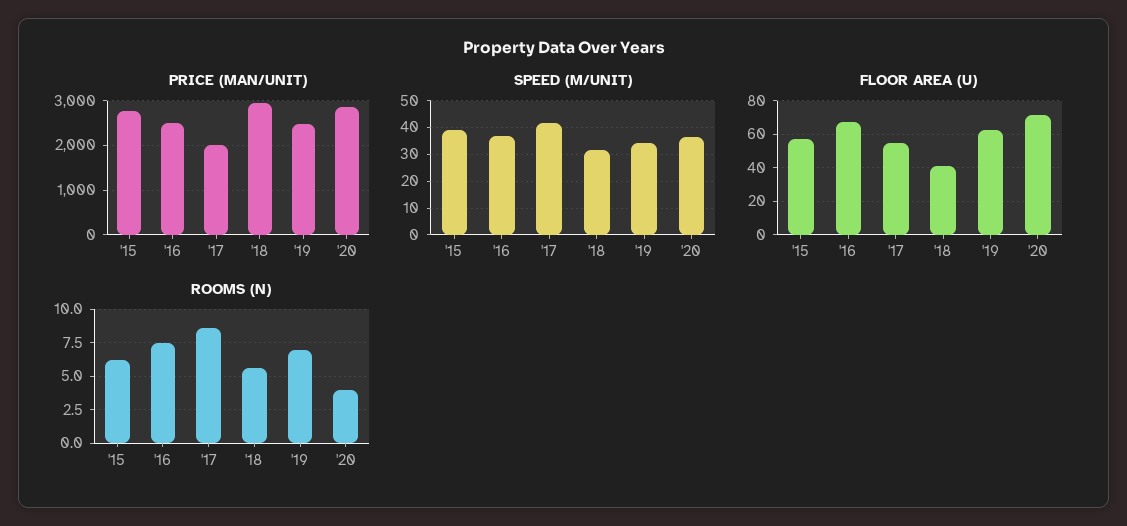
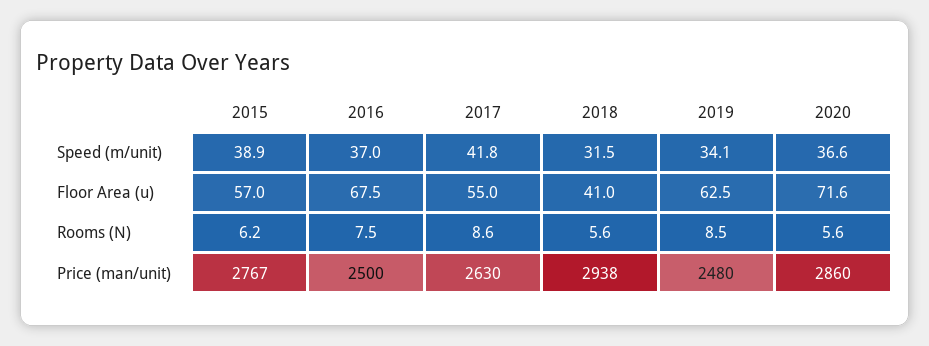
PRICE (MAN/UNIT), '17: 2000 -> 2630
ROOMS (N), '19: 7 -> 8.5
ROOMS (N), '20: 4 -> 5.6

